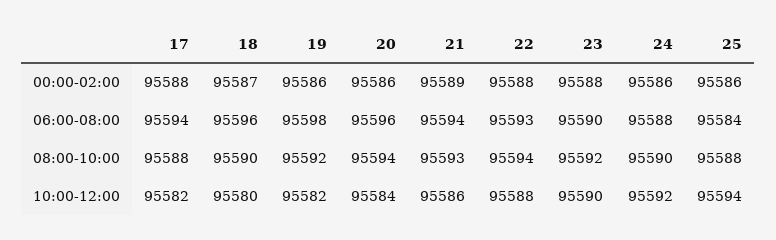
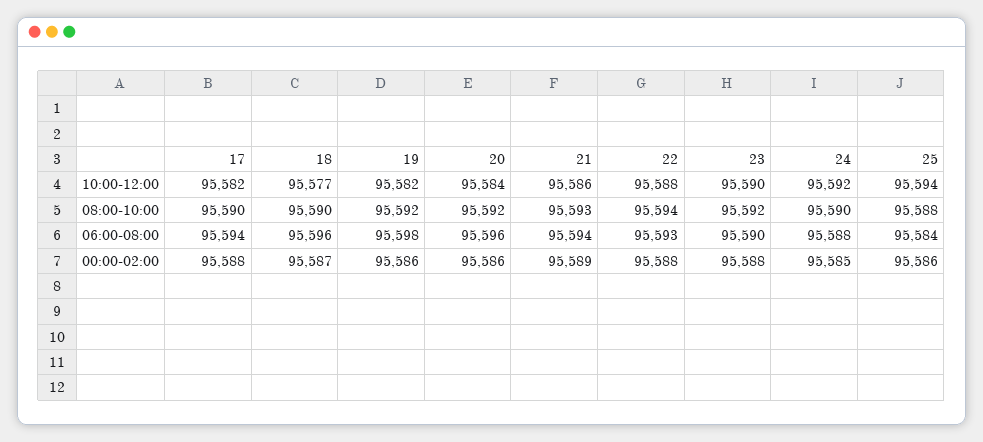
24, 00:00-02:00: 95586 -> 95585
17, 08:00-10:00: 95588 -> 95590
20, 08:00-10:00: 95594 -> 95592
18, 10:00-12:00: 95580 -> 95577

